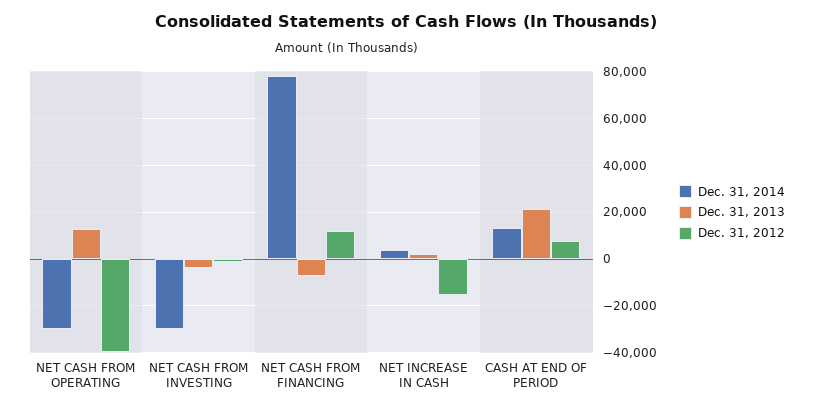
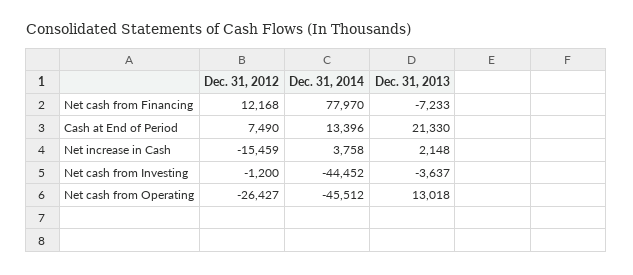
Dec. 31, 2014, NET CASH FROM OPERATING: -30000 -> -45512
Dec. 31, 2012, NET CASH FROM OPERATING: -40000 -> -26427
Dec. 31, 2014, NET CASH FROM INVESTING: -30000 -> -44452

